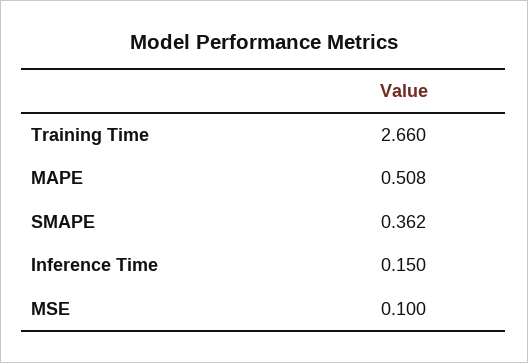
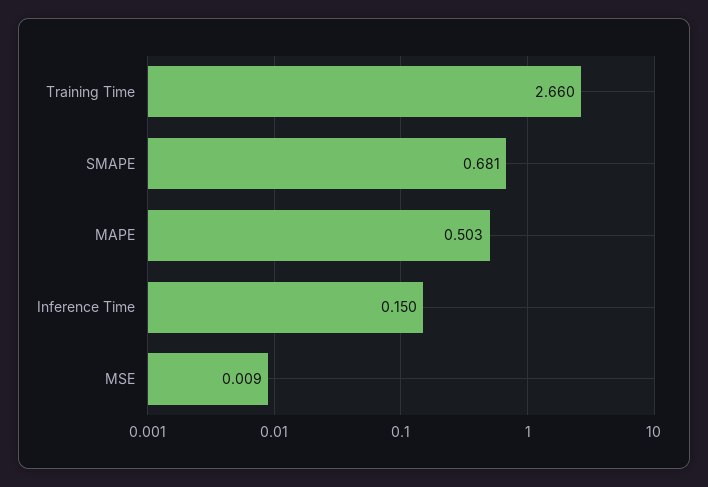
MAPE: 0.508 -> 0.503
SMAPE: 0.362 -> 0.681
MSE: 0.1 -> 0.009

